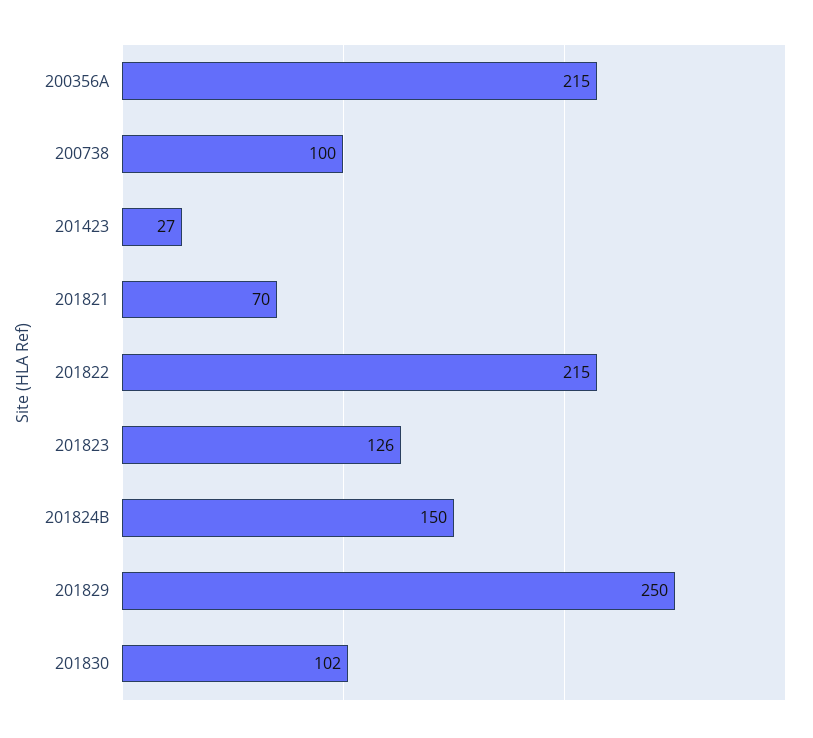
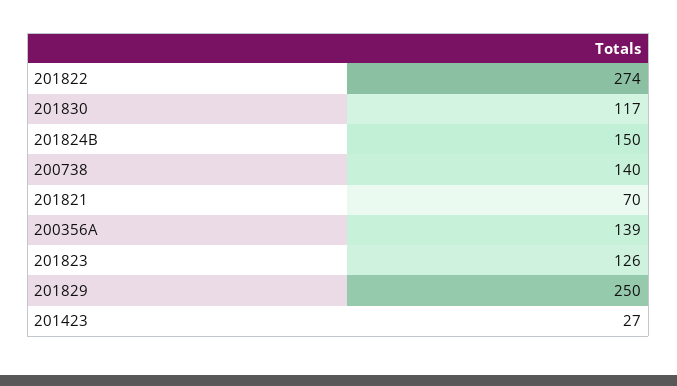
200356A: 215 -> 139
200738: 100 -> 140
201822: 215 -> 274
201830: 102 -> 117

